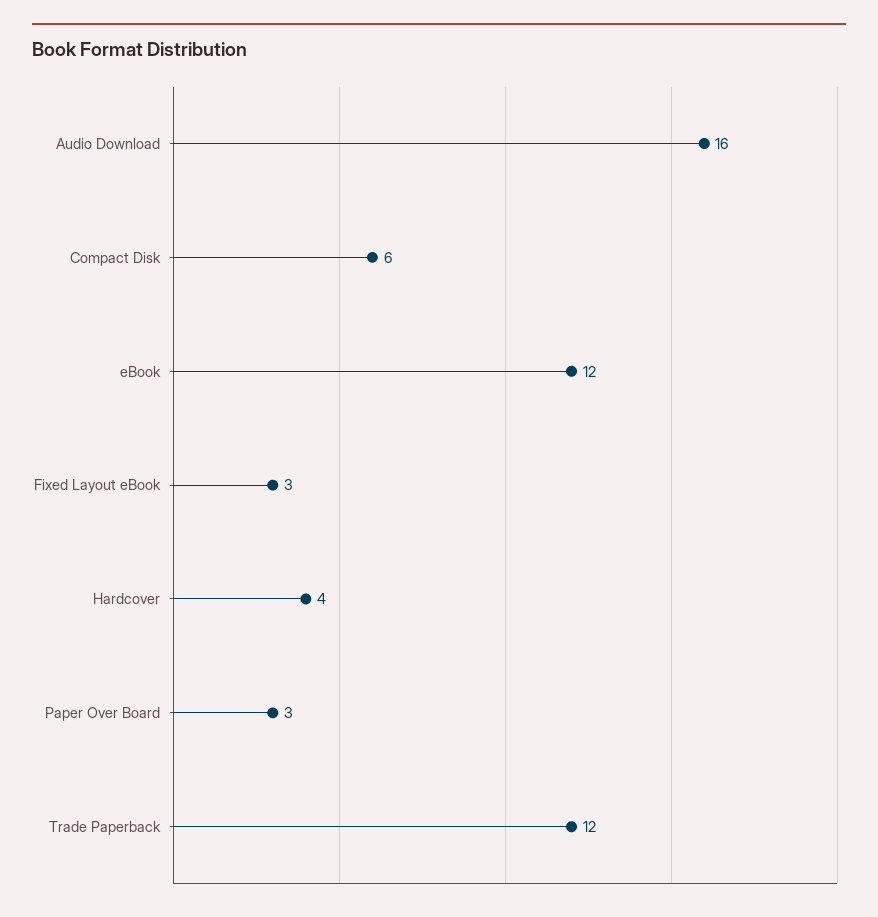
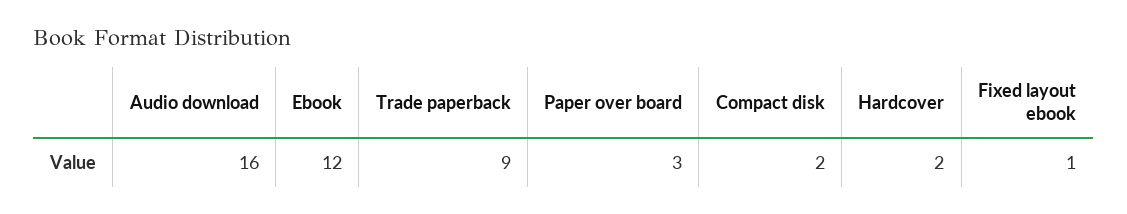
Compact Disk: 6 -> 2
Fixed Layout eBook: 3 -> 1
Hardcover: 4 -> 2
Trade Paperback: 12 -> 9

